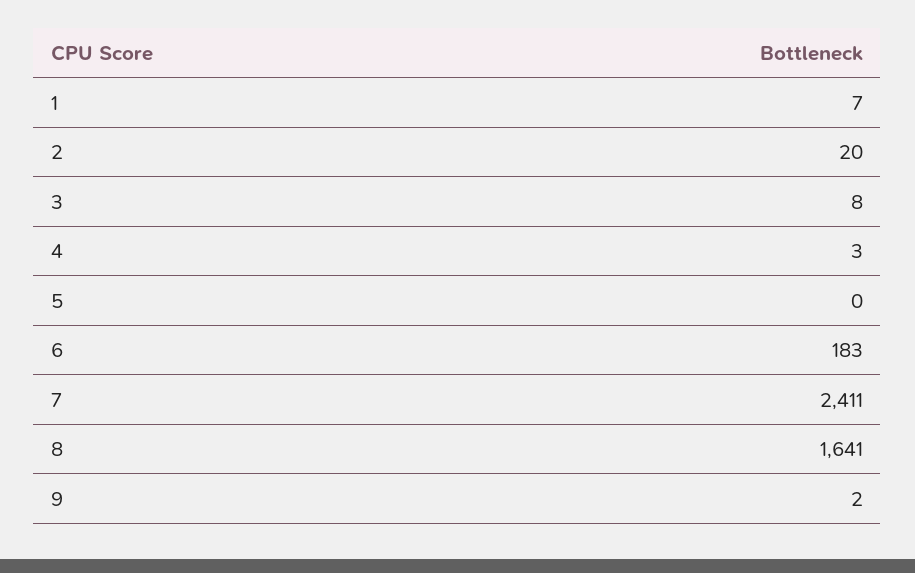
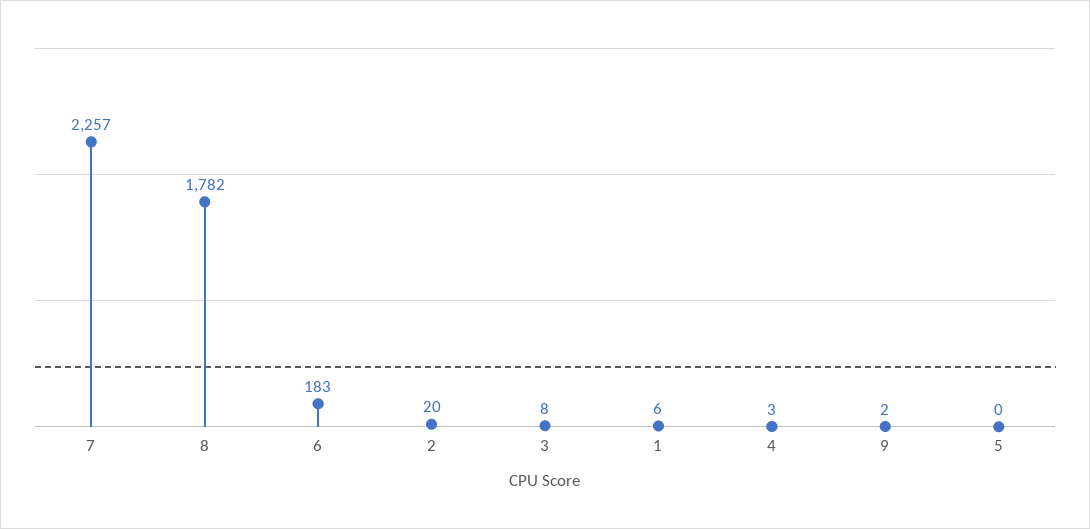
1: 7 -> 6
7: 2411 -> 2257
8: 1641 -> 1782

